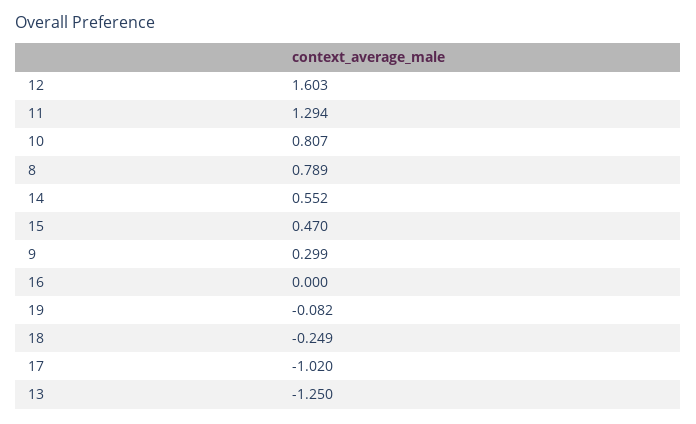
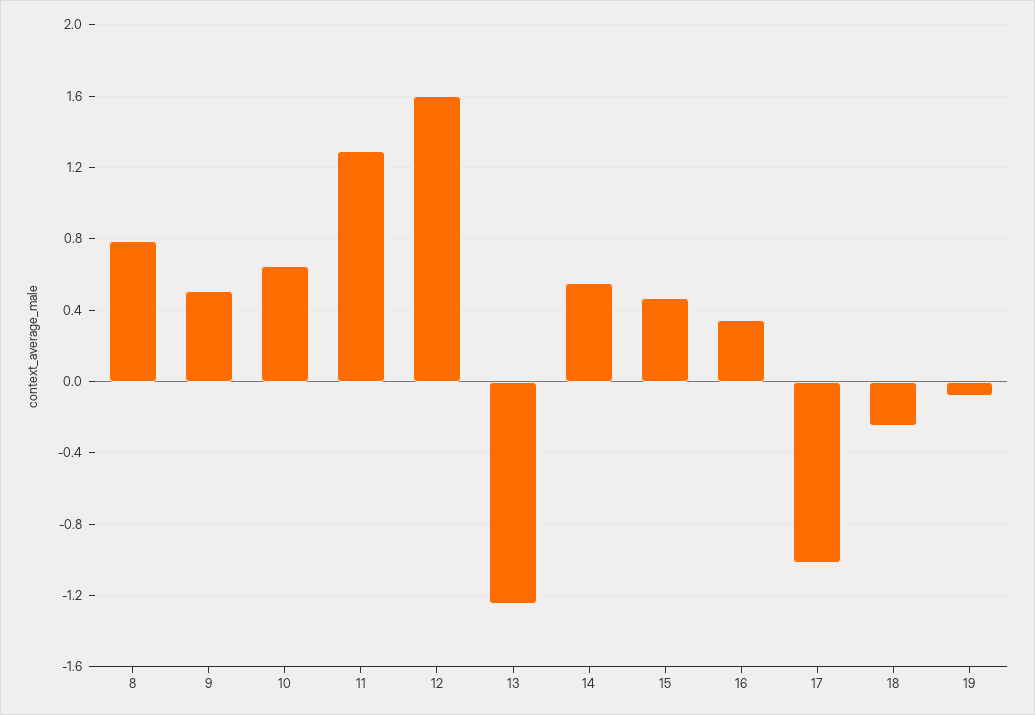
10: 0.807 -> 0.65
9: 0.299 -> 0.5
16: 0 -> 0.35

